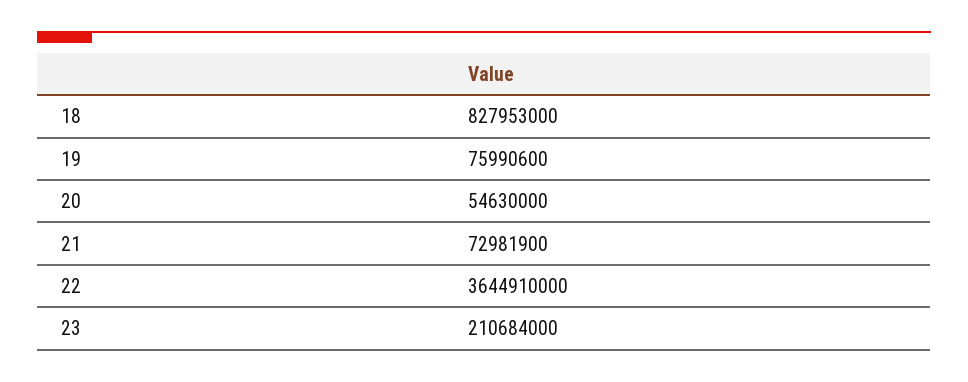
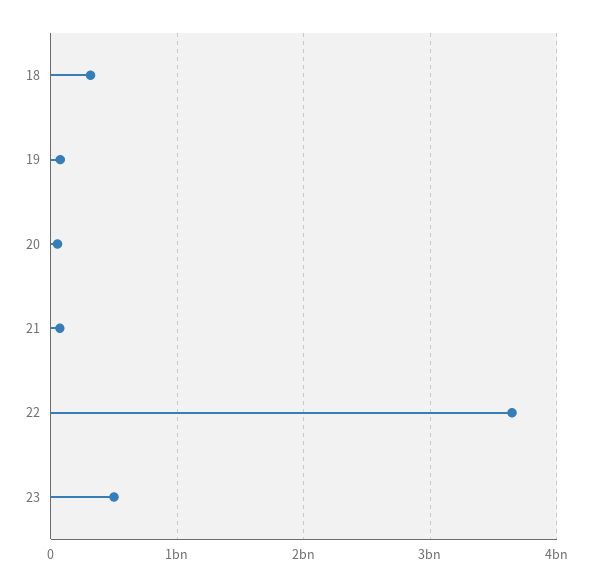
18: 827953000 -> 300000000
23: 210684000 -> 500000000

